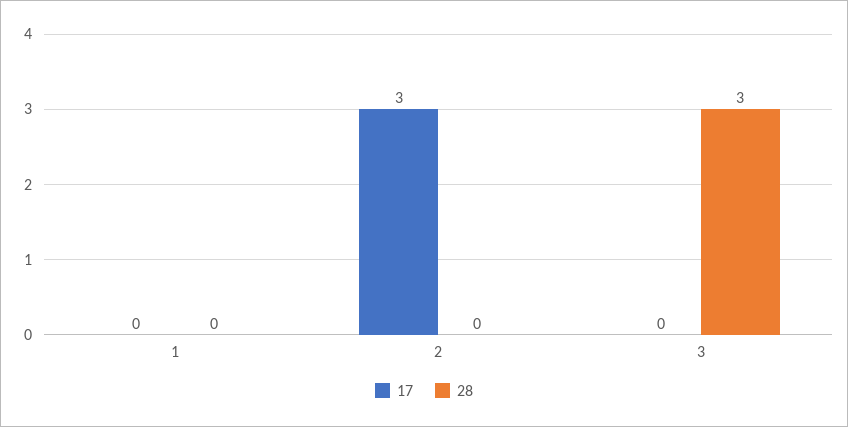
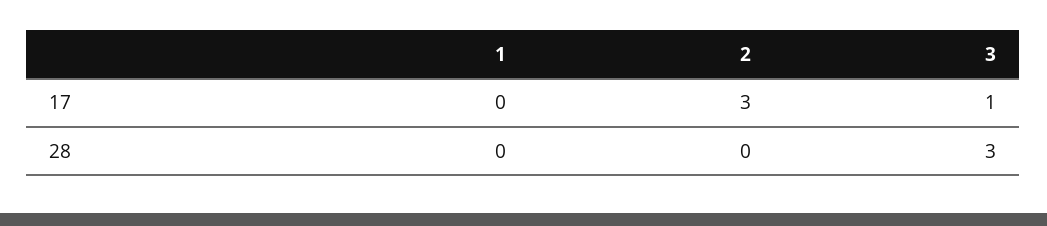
17, 3: 0 -> 1

